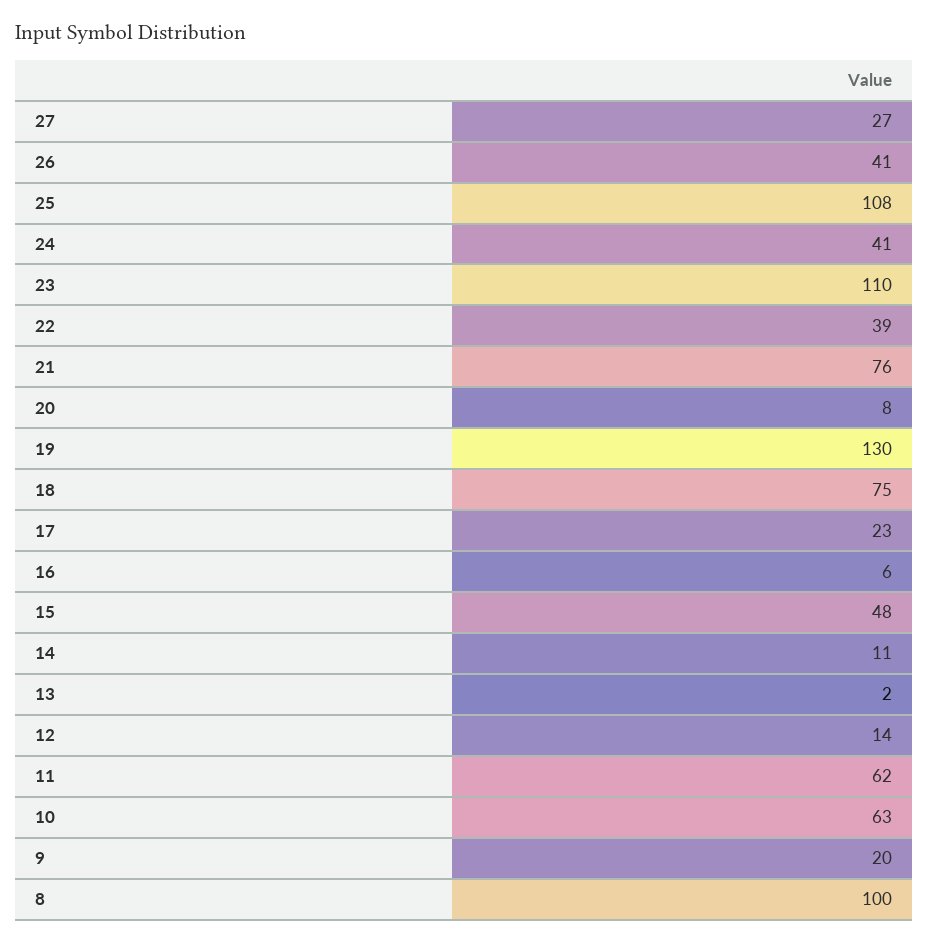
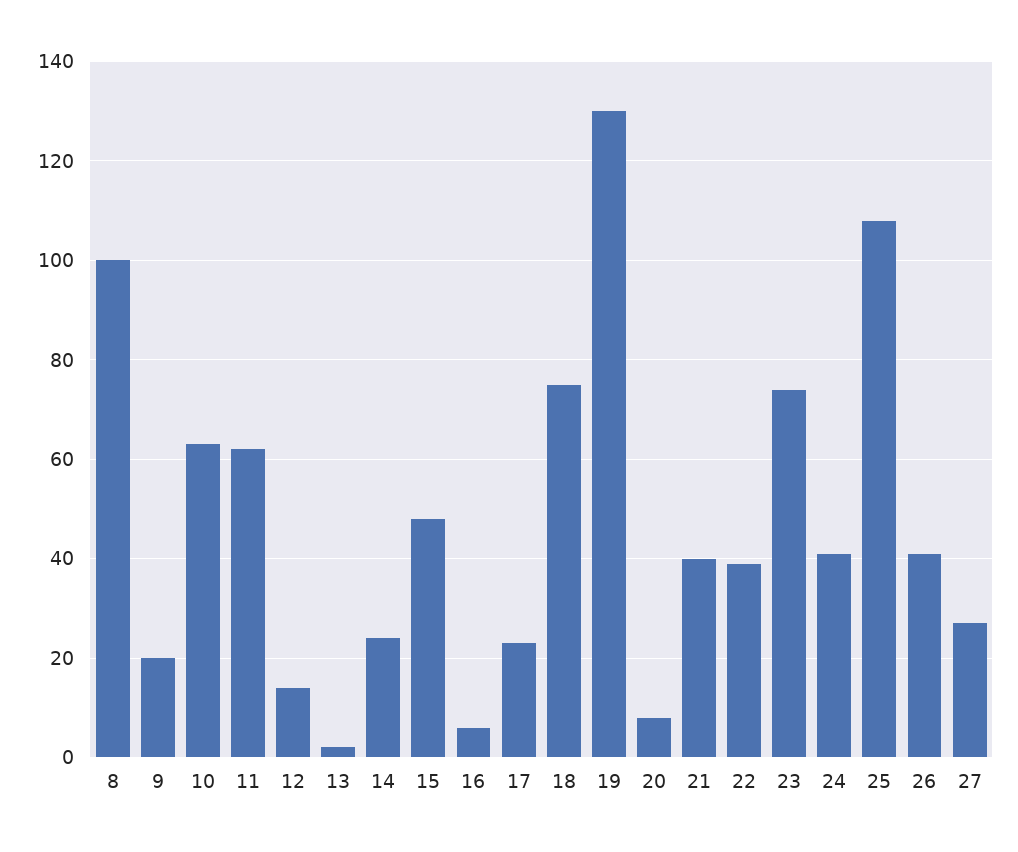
23: 110 -> 75
21: 76 -> 40
14: 11 -> 25

